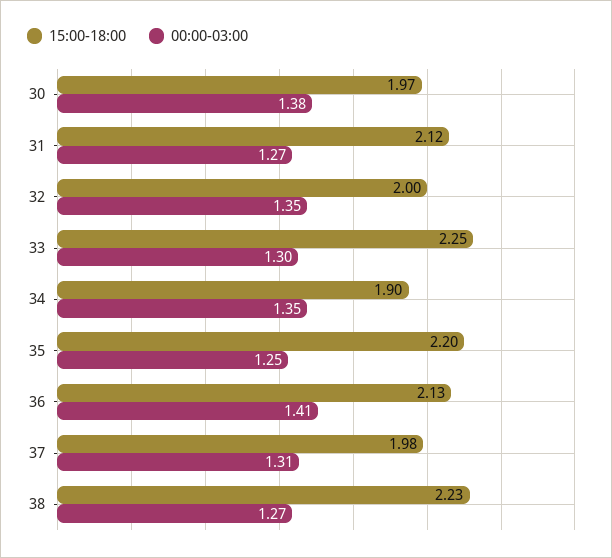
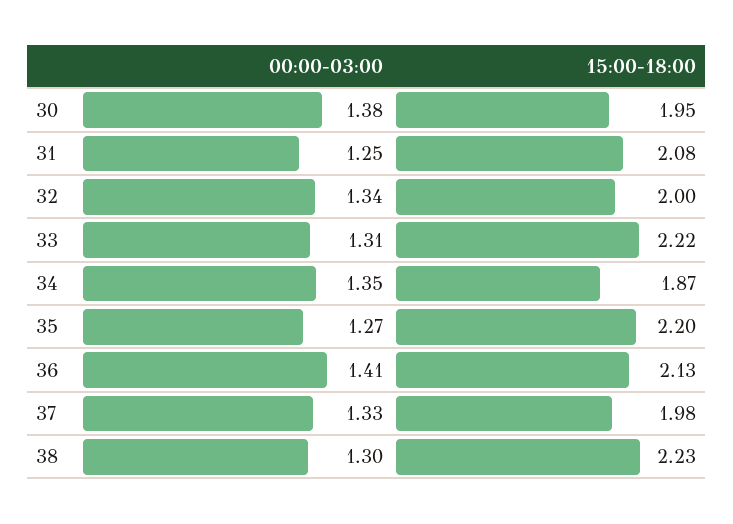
15:00-18:00, 30: 1.97 -> 1.95
15:00-18:00, 31: 2.12 -> 2.08
00:00-03:00, 31: 1.27 -> 1.25
00:00-03:00, 32: 1.35 -> 1.34
15:00-18:00, 33: 2.25 -> 2.22
00:00-03:00, 33: 1.3 -> 1.31
15:00-18:00, 34: 1.9 -> 1.87
00:00-03:00, 35: 1.25 -> 1.27
00:00-03:00, 37: 1.31 -> 1.33
00:00-03:00, 38: 1.27 -> 1.3

